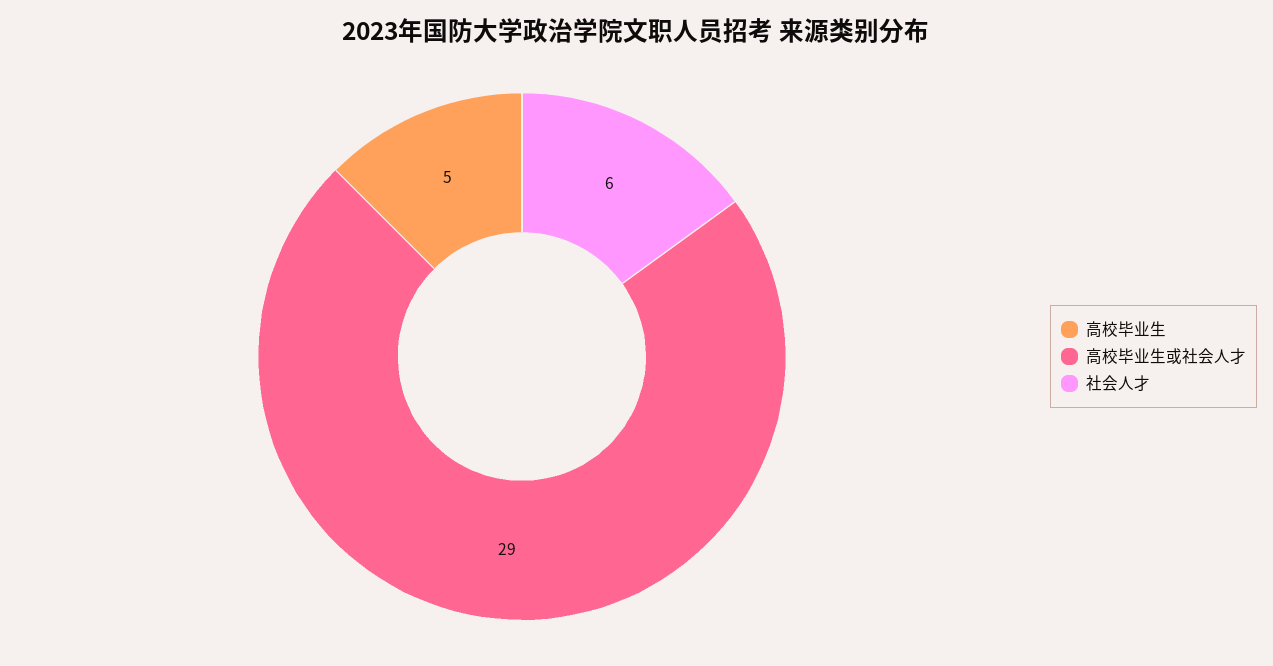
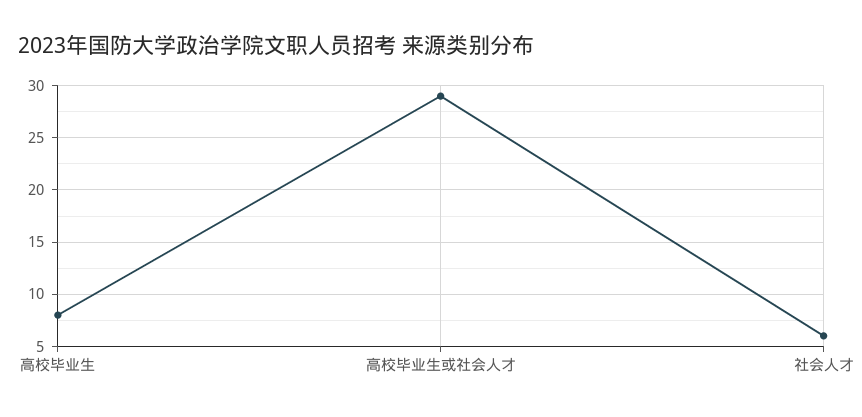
高校毕业生: 5 -> 8

